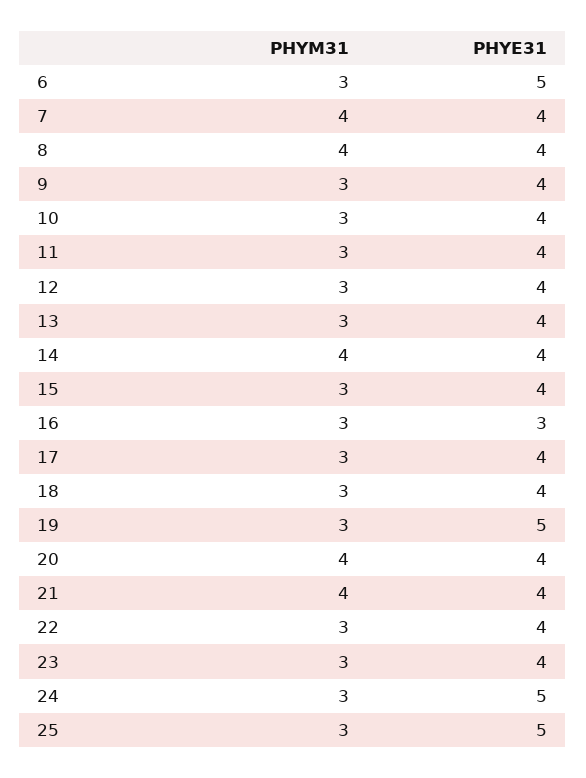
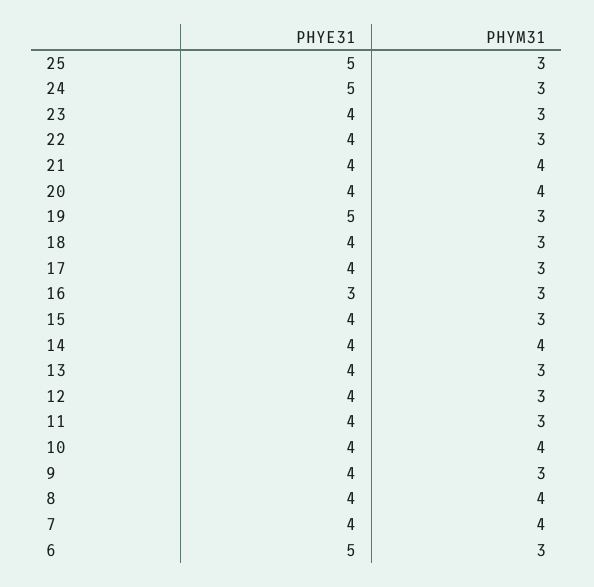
PHYM31, 10: 3 -> 4

